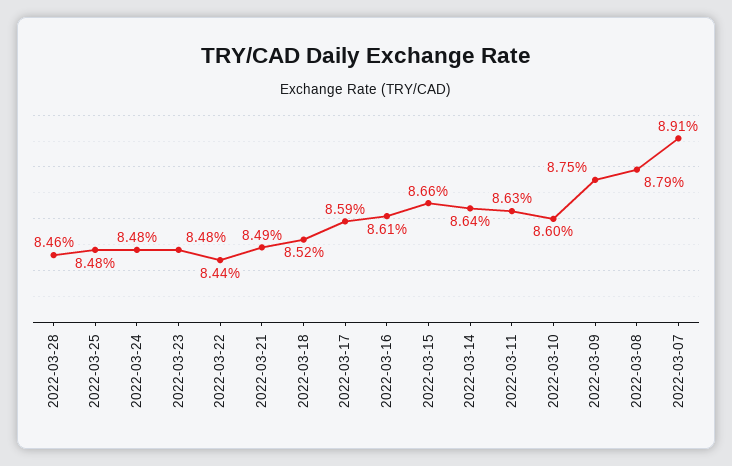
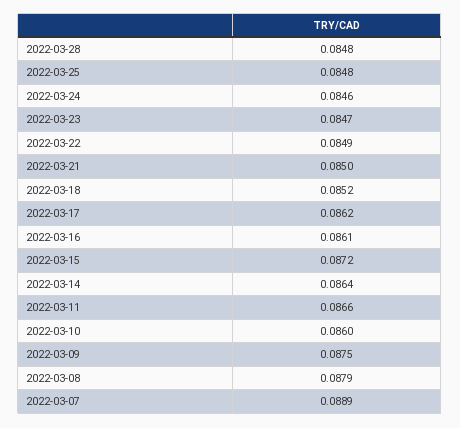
2022-03-28: 0.0846 -> 0.0848
2022-03-24: 0.0848 -> 0.0846
2022-03-23: 0.0848 -> 0.0847
2022-03-22: 0.0844 -> 0.0849
2022-03-21: 0.0849 -> 0.085
2022-03-17: 0.0859 -> 0.0862
2022-03-15: 0.0866 -> 0.0872
2022-03-11: 0.0863 -> 0.0866
2022-03-07: 0.0891 -> 0.0889

